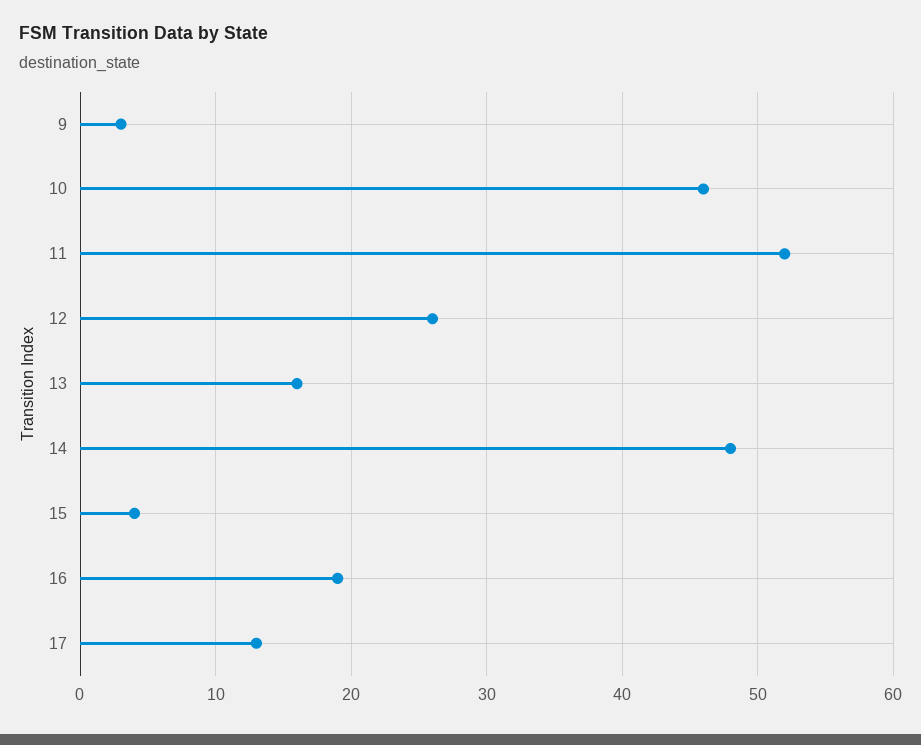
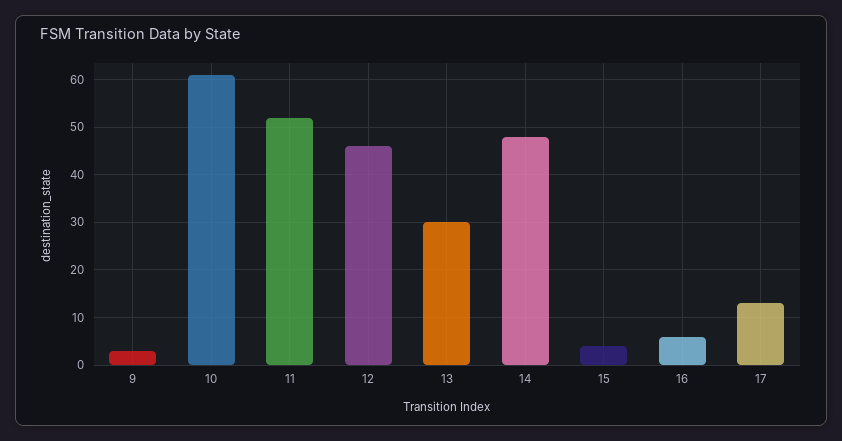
10: 46 -> 60
12: 26 -> 45
13: 16 -> 30
16: 19 -> 5

